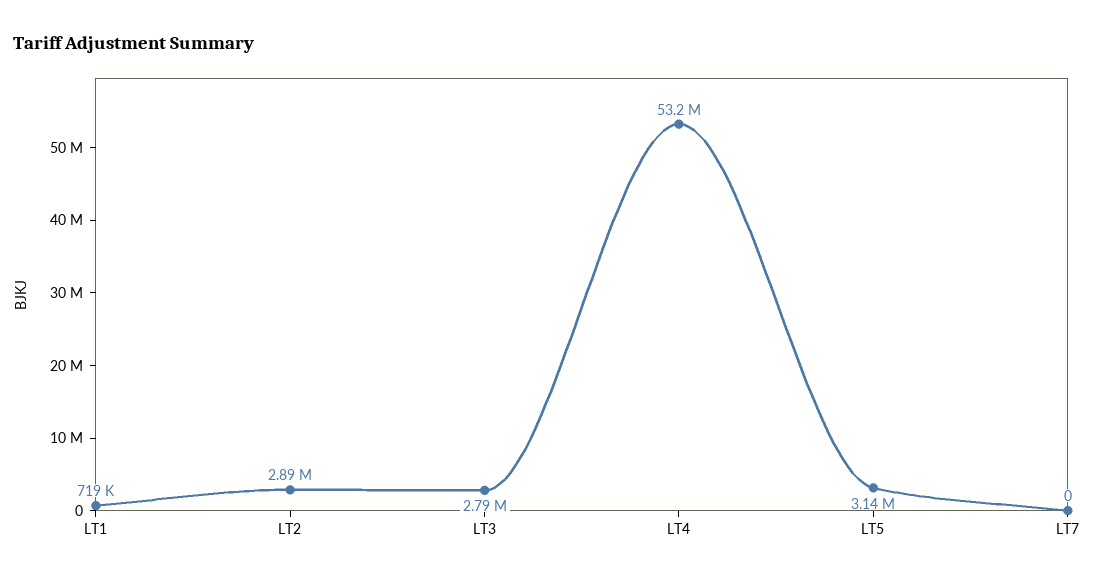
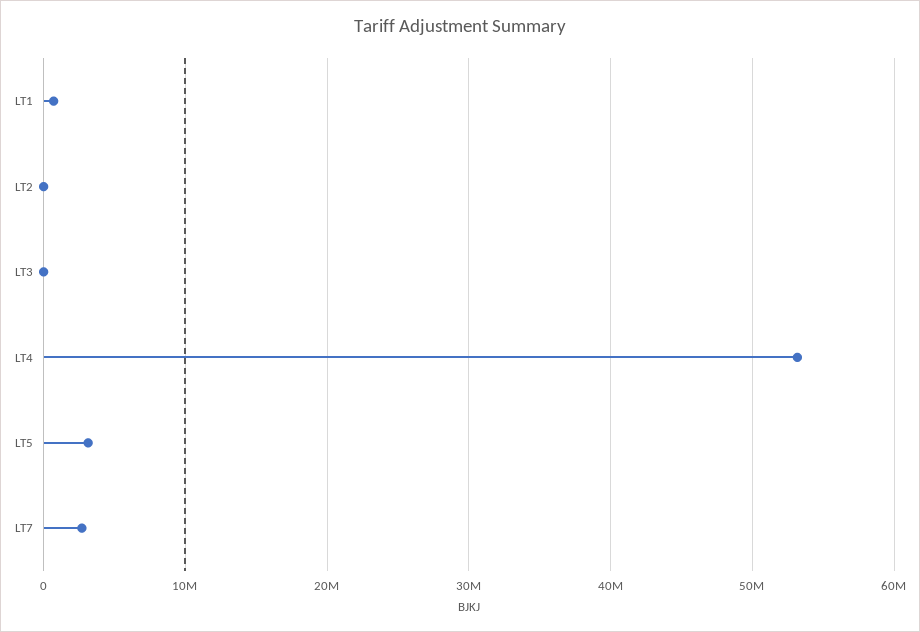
LT2: 2890000 -> 0
LT3: 2790000 -> 0
LT7: 0 -> 3000000

